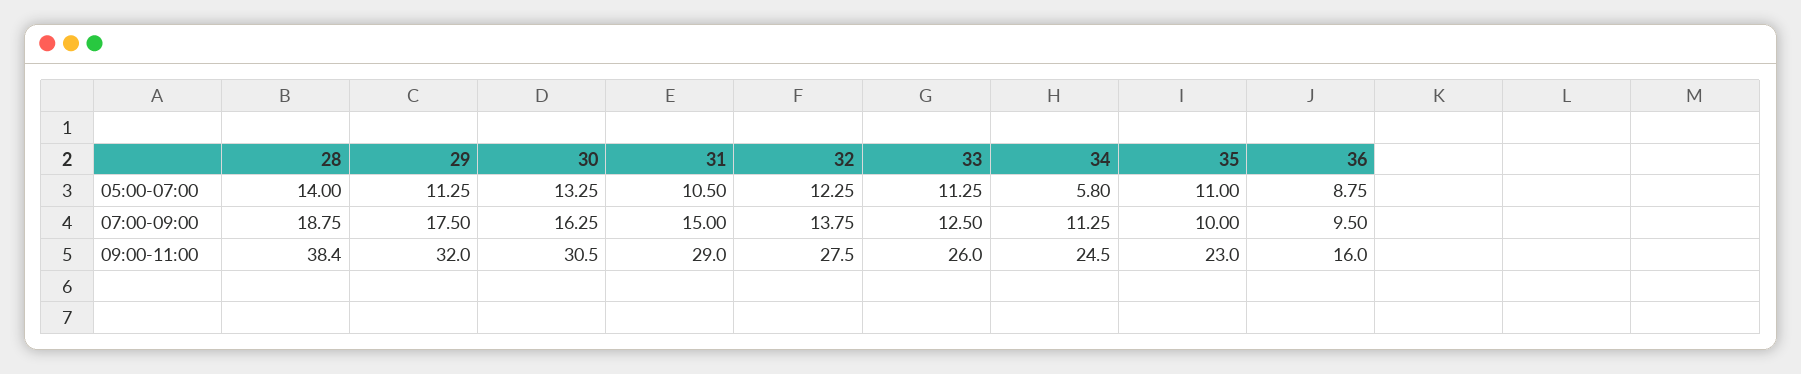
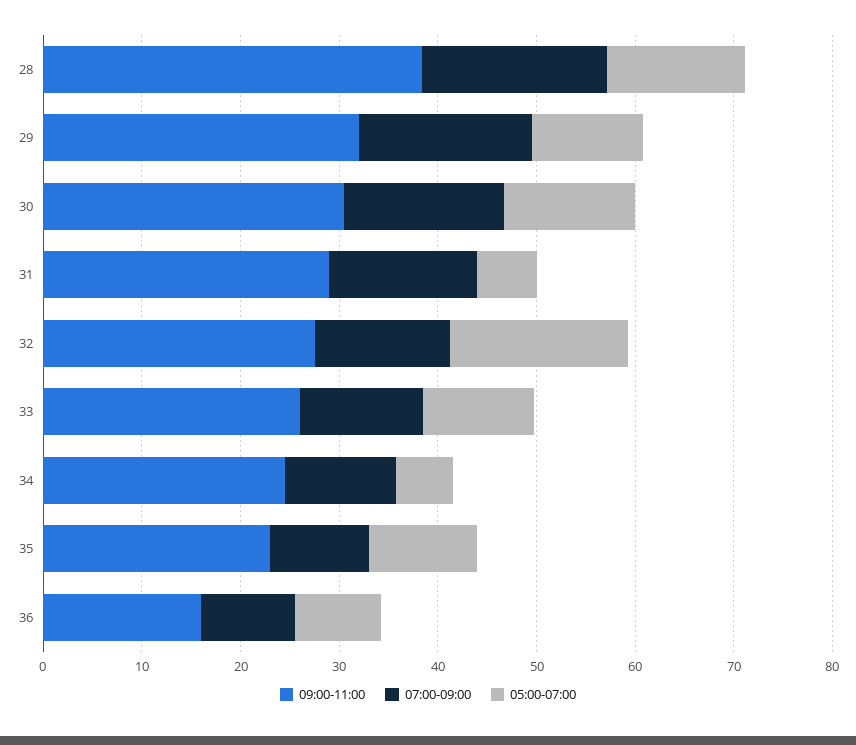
05:00-07:00, 31: 10.5 -> 6
05:00-07:00, 32: 12.25 -> 18

